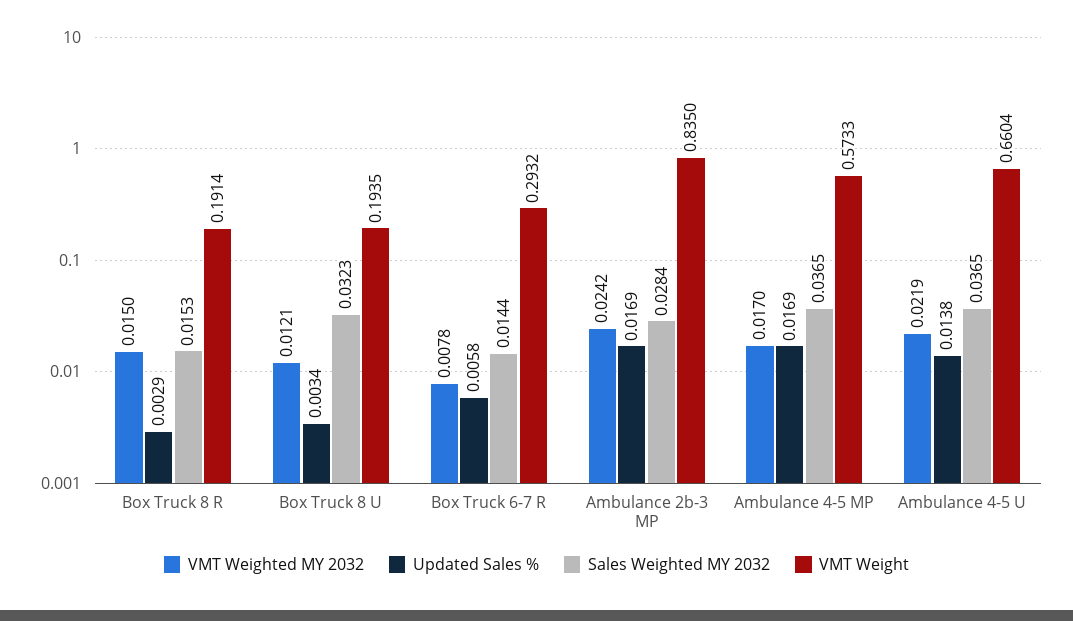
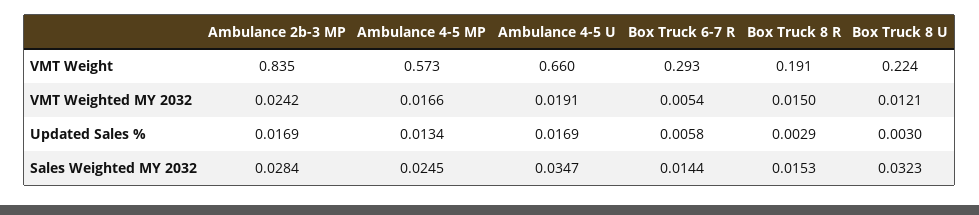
Updated Sales %, Box Truck 8 U: 0.0034 -> 0.003
VMT Weight, Box Truck 8 U: 0.1935 -> 0.224
VMT Weighted MY 2032, Box Truck 6-7 R: 0.0078 -> 0.0054
VMT Weighted MY 2032, Ambulance 4-5 MP: 0.017 -> 0.0166
Updated Sales %, Ambulance 4-5 MP: 0.0169 -> 0.0134
Sales Weighted MY 2032, Ambulance 4-5 MP: 0.0365 -> 0.0245
VMT Weighted MY 2032, Ambulance 4-5 U: 0.0219 -> 0.0191
Updated Sales %, Ambulance 4-5 U: 0.0138 -> 0.0169
Sales Weighted MY 2032, Ambulance 4-5 U: 0.0365 -> 0.0347

